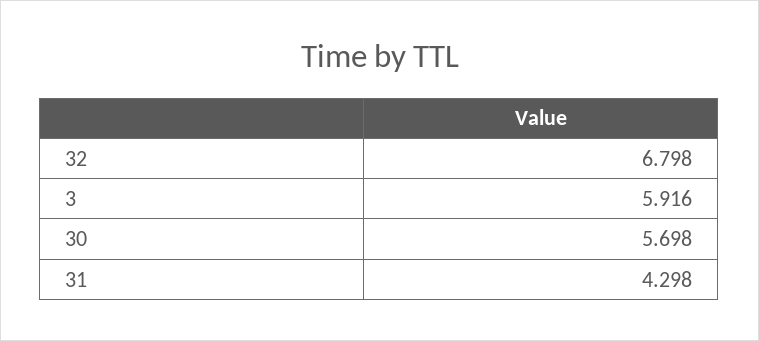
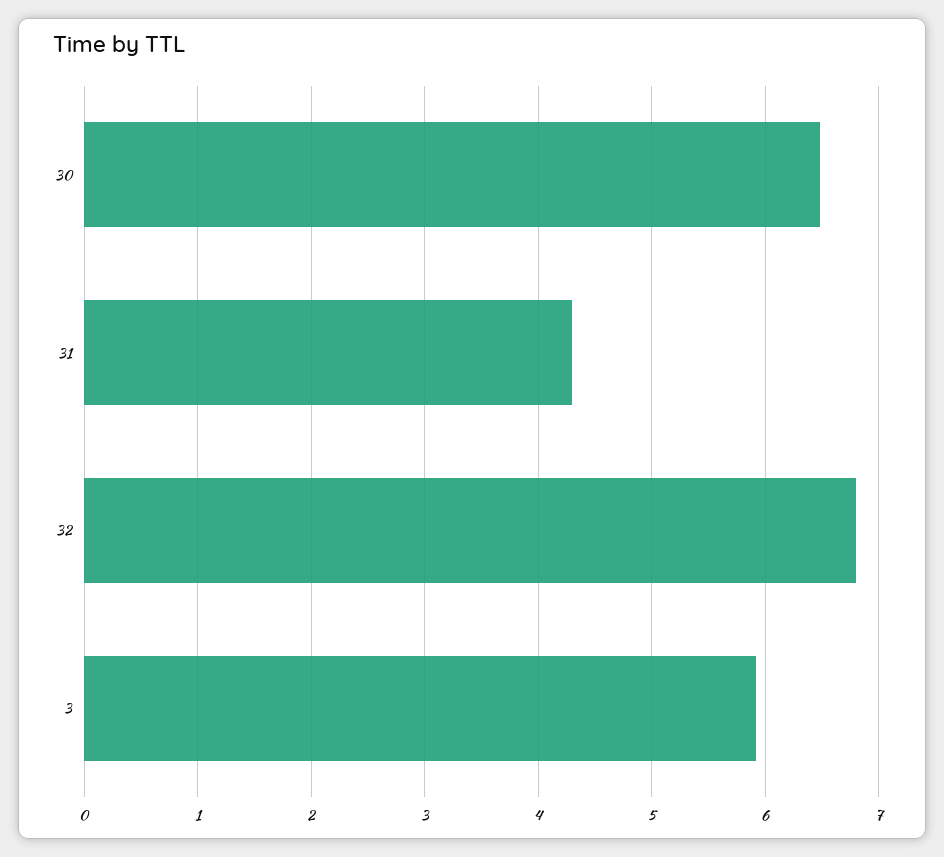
30: 5.698 -> 6.5

